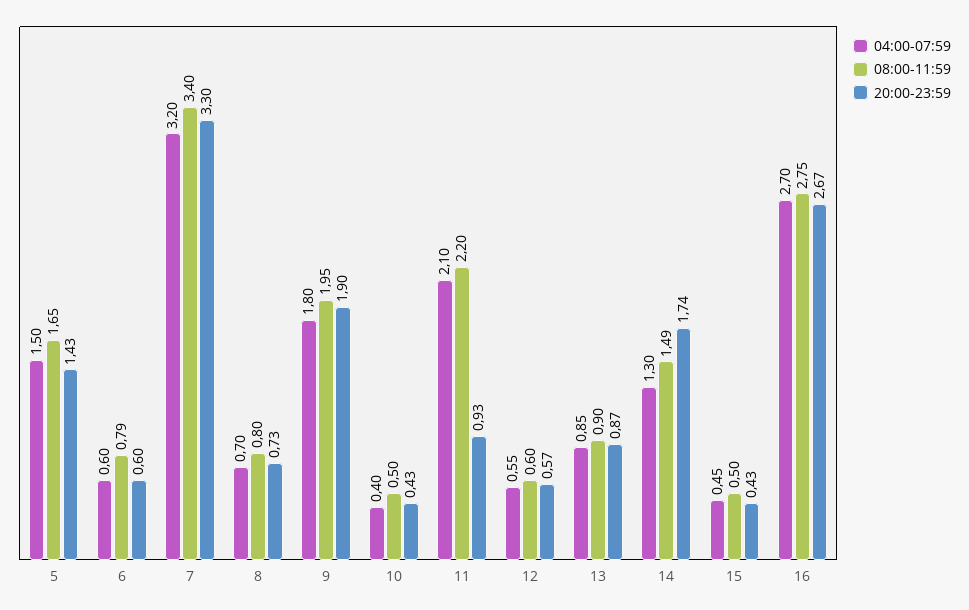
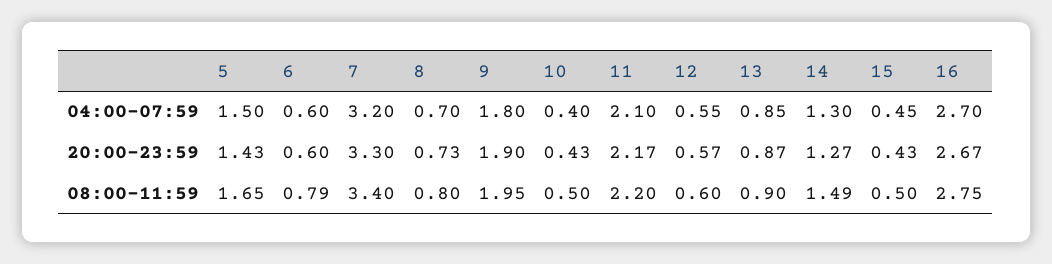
20:00-23:59, 11: 0.93 -> 2.17
20:00-23:59, 14: 1.74 -> 1.27

